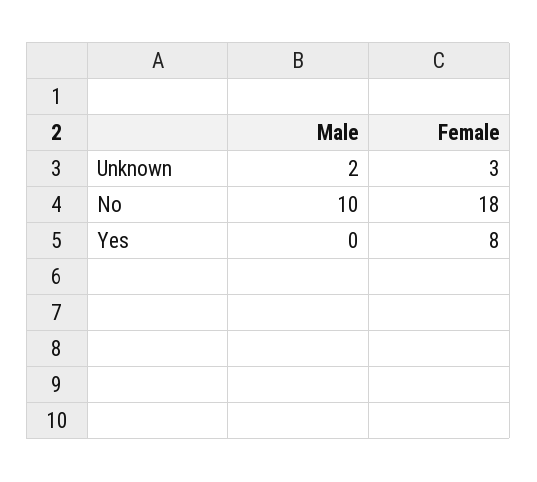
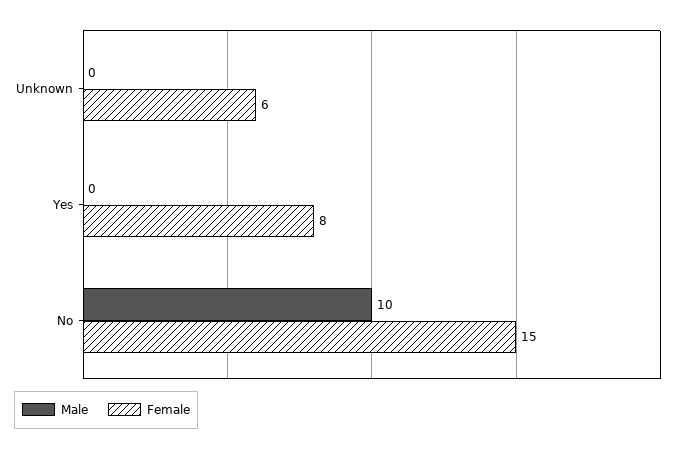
Male, Unknown: 2 -> 0
Female, Unknown: 3 -> 6
Female, No: 18 -> 15

